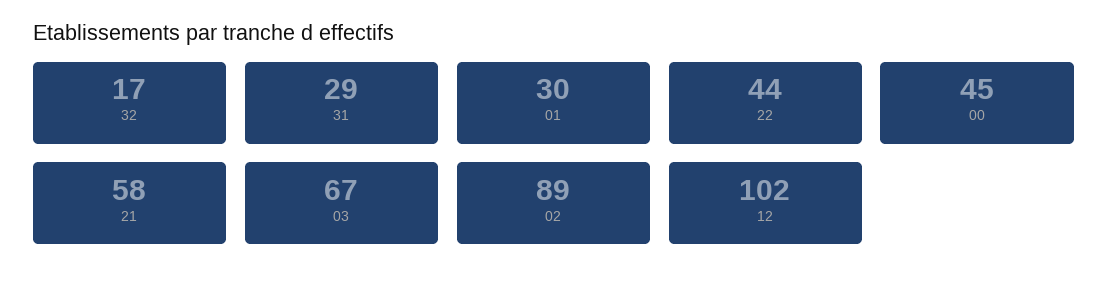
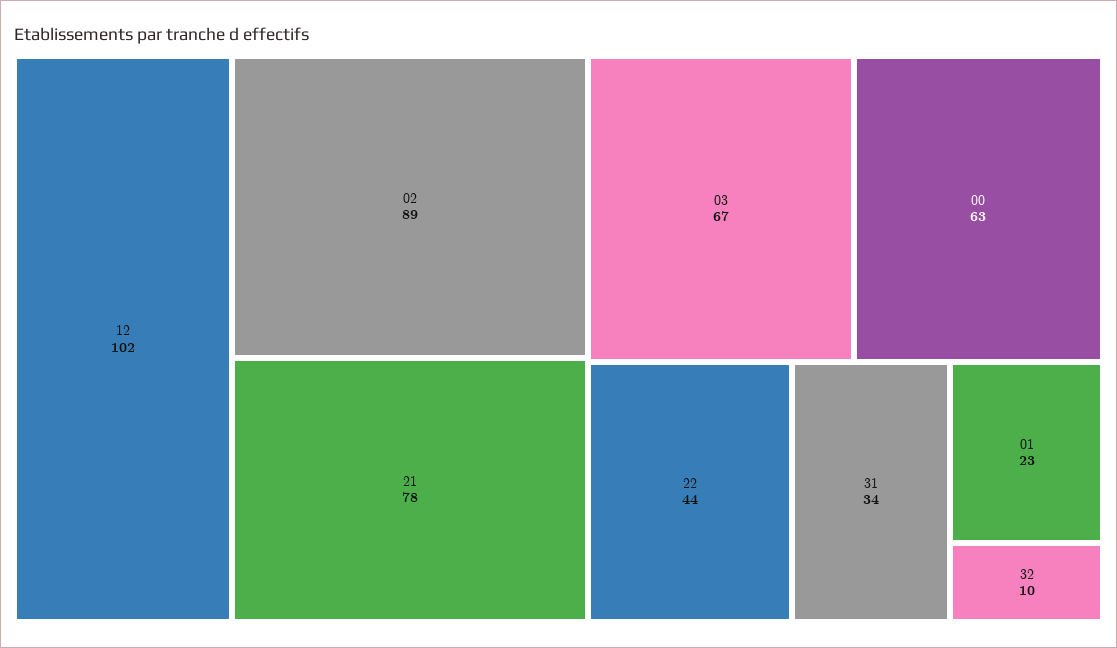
32: 17 -> 10
31: 29 -> 34
01: 30 -> 23
00: 45 -> 63
21: 58 -> 78

